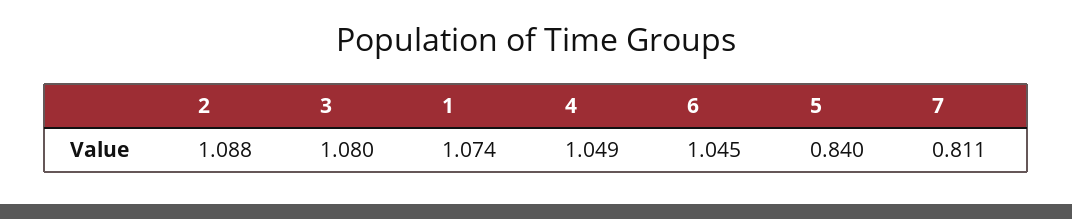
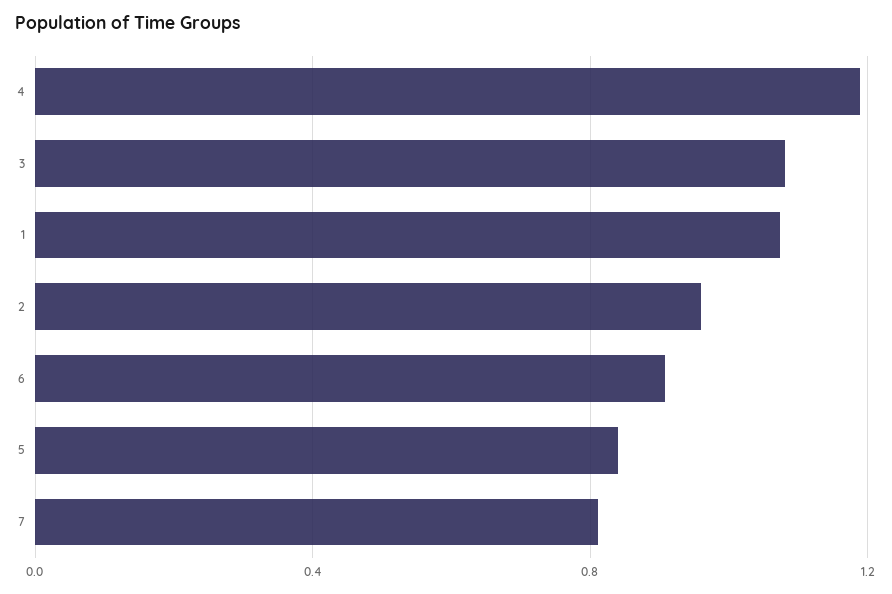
2: 1.088 -> 0.95
4: 1.049 -> 1.2
6: 1.045 -> 0.9

